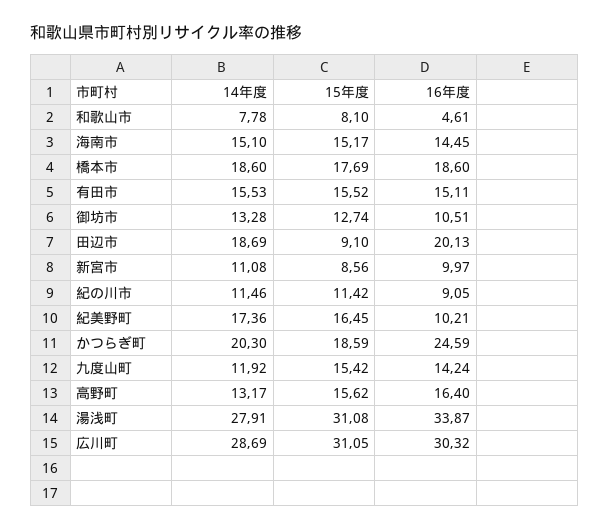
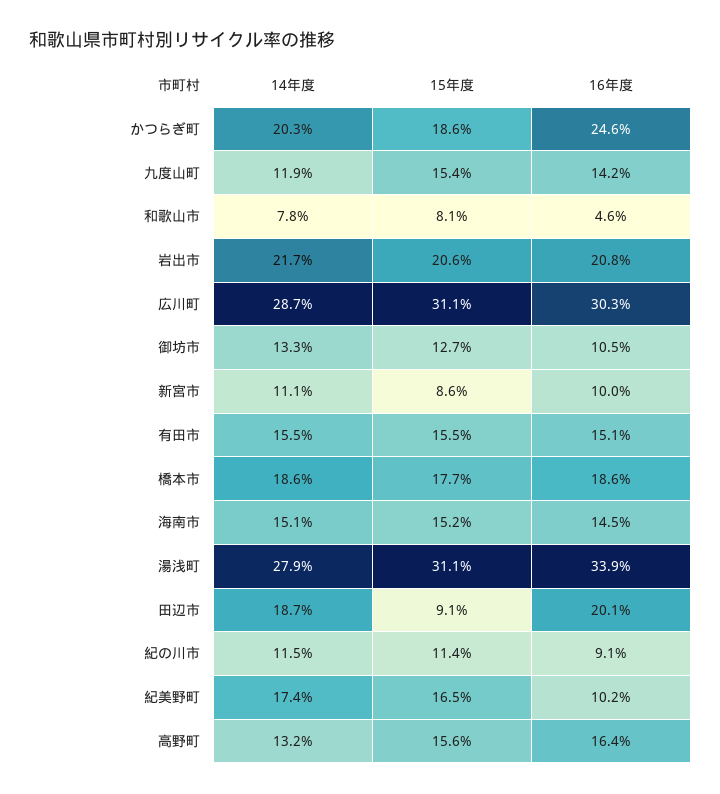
14年度, 岩出市: none -> 21.7
15年度, 岩出市: none -> 20.6
16年度, 岩出市: none -> 20.8

